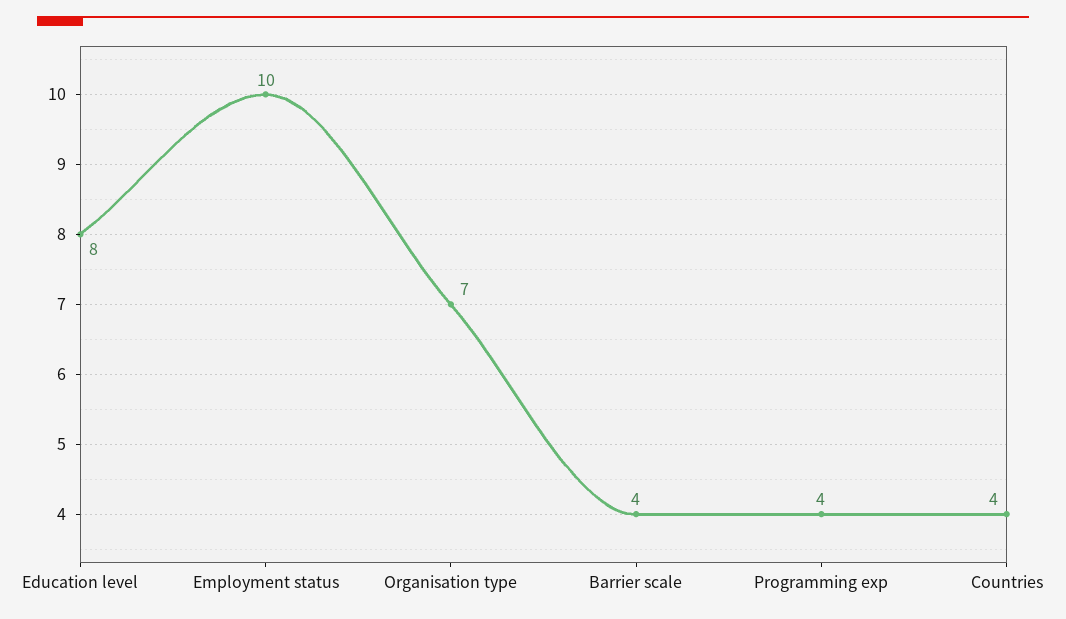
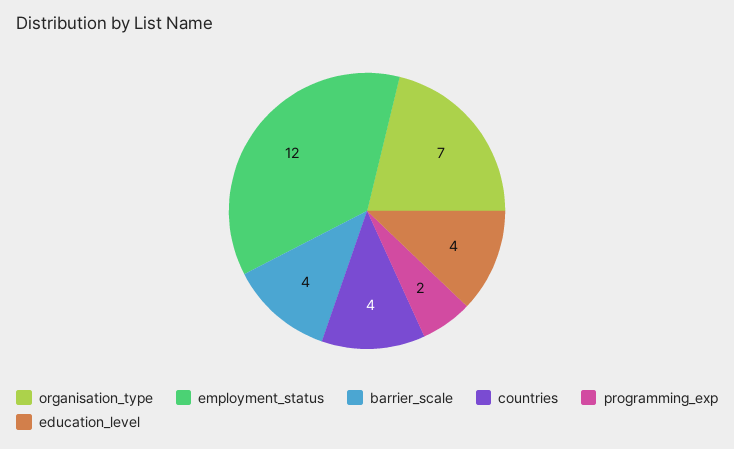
Education level: 8 -> 4
Employment status: 10 -> 12
Programming exp: 4 -> 2

